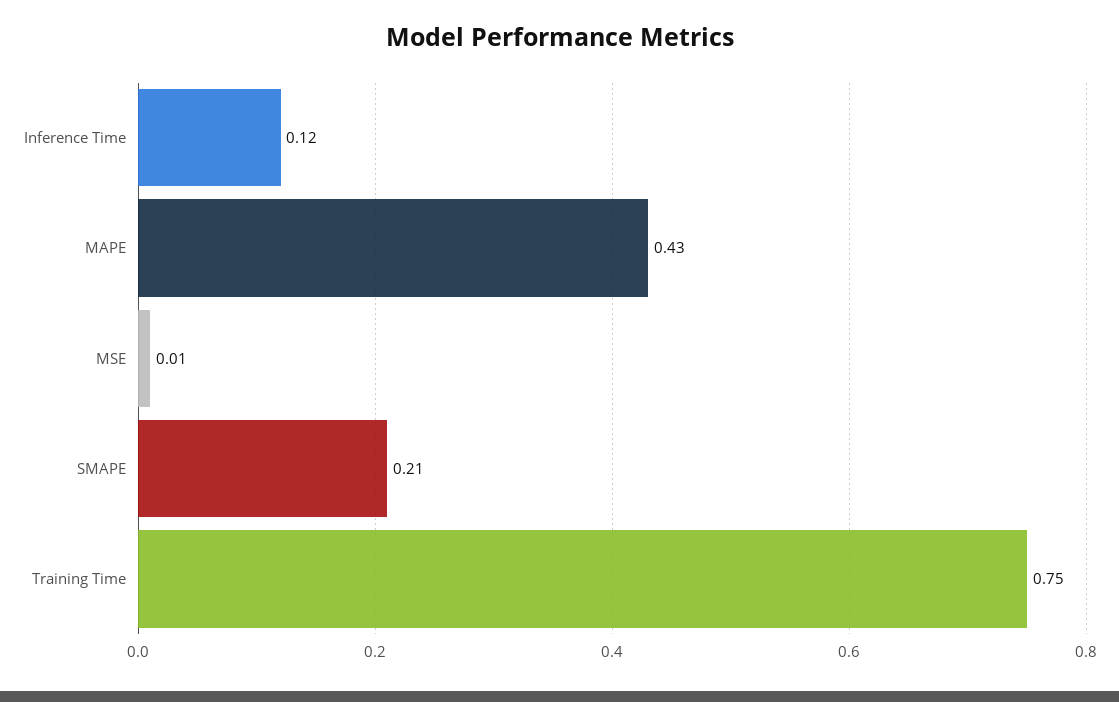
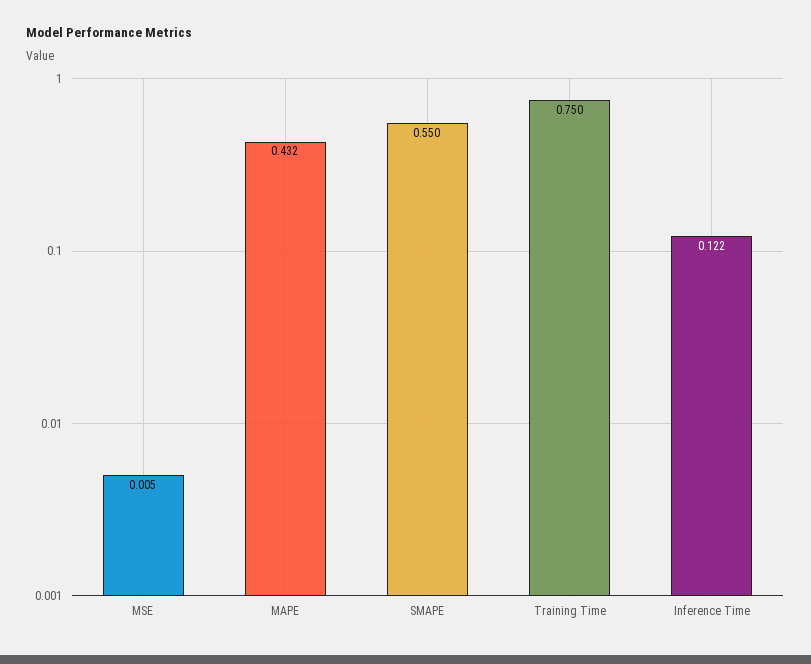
SMAPE: 0.21 -> 0.55

